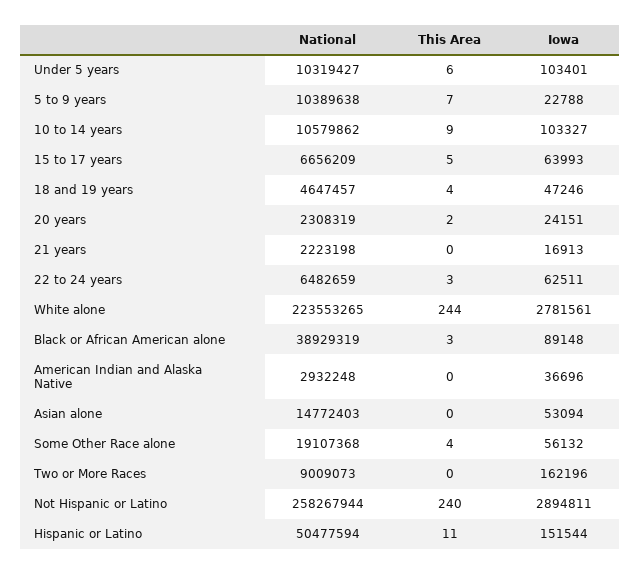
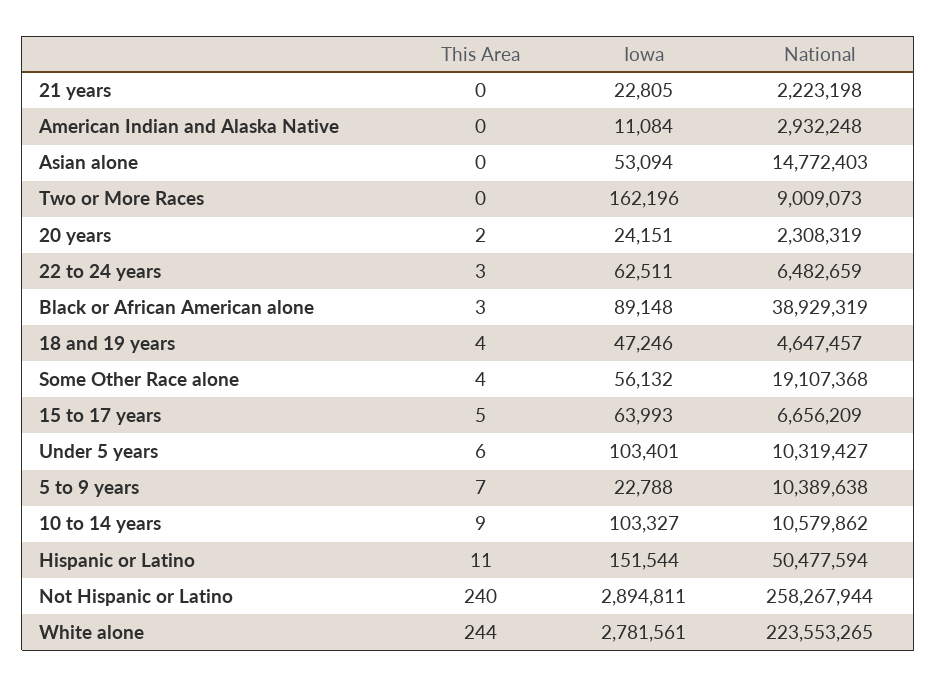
Iowa, 21 years: 16913 -> 22805
Iowa, American Indian and Alaska Native: 36696 -> 11084

